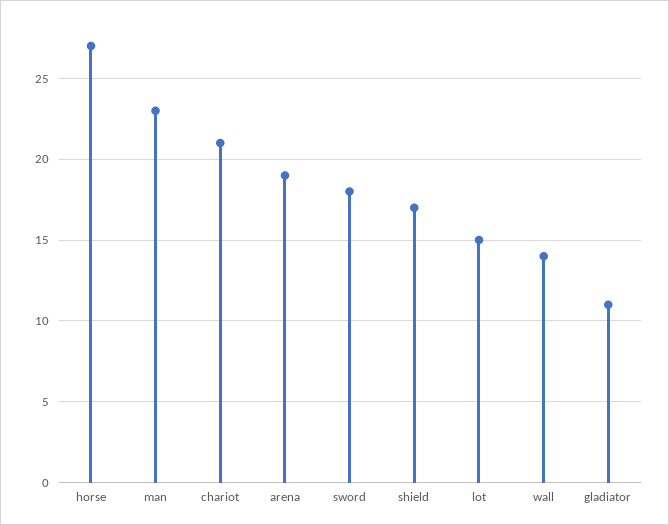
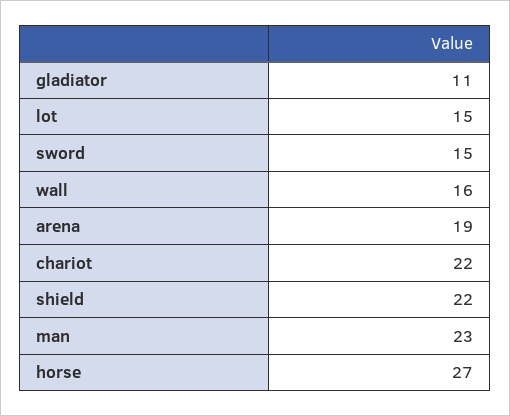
chariot: 21 -> 22
sword: 18 -> 15
shield: 17 -> 22
wall: 14 -> 16

